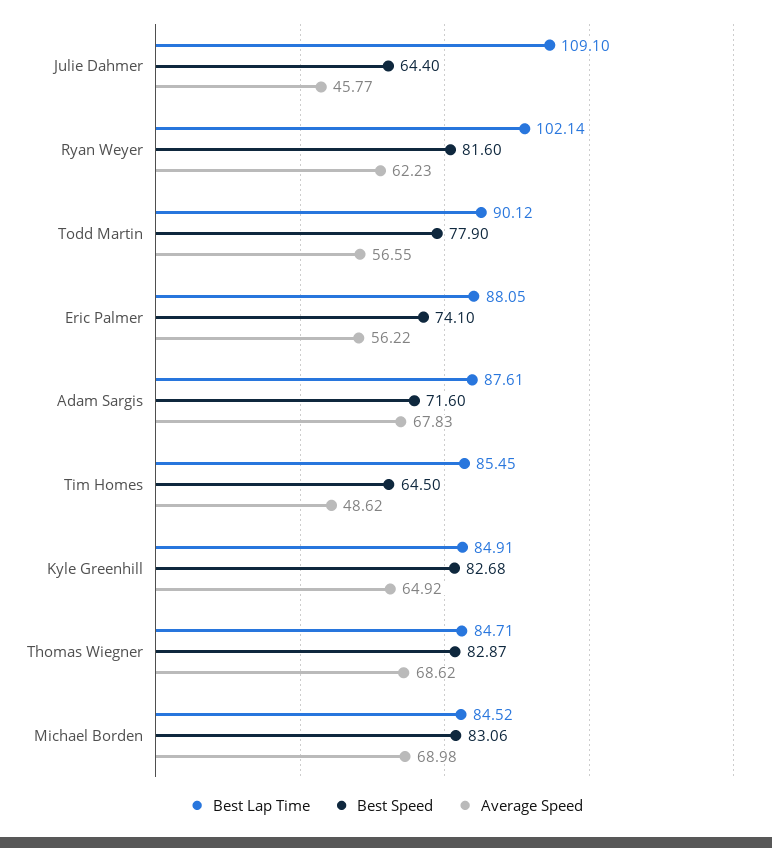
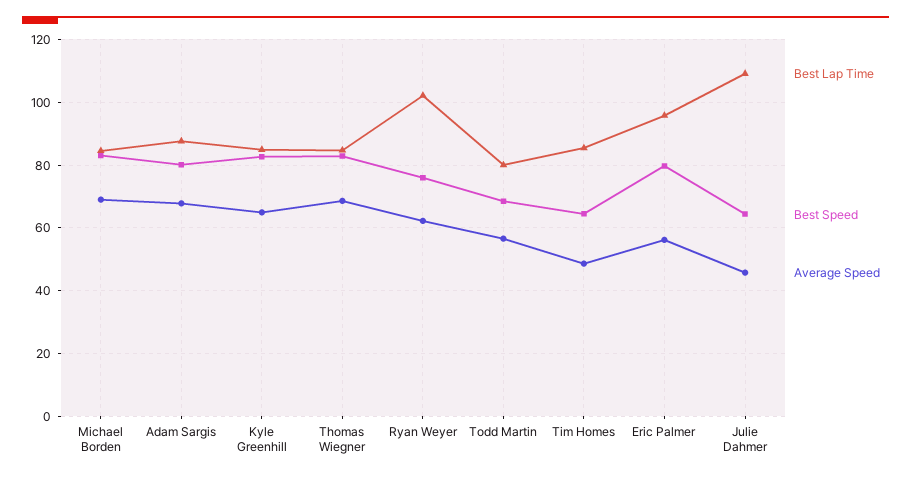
Best Speed, Ryan Weyer: 81.6 -> 76
Best Lap Time, Todd Martin: 90.12 -> 80
Best Speed, Todd Martin: 77.9 -> 68
Best Lap Time, Eric Palmer: 88.05 -> 96
Best Speed, Eric Palmer: 74.1 -> 80
Best Speed, Adam Sargis: 71.6 -> 80

